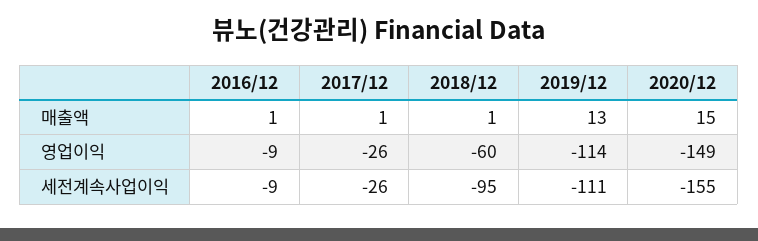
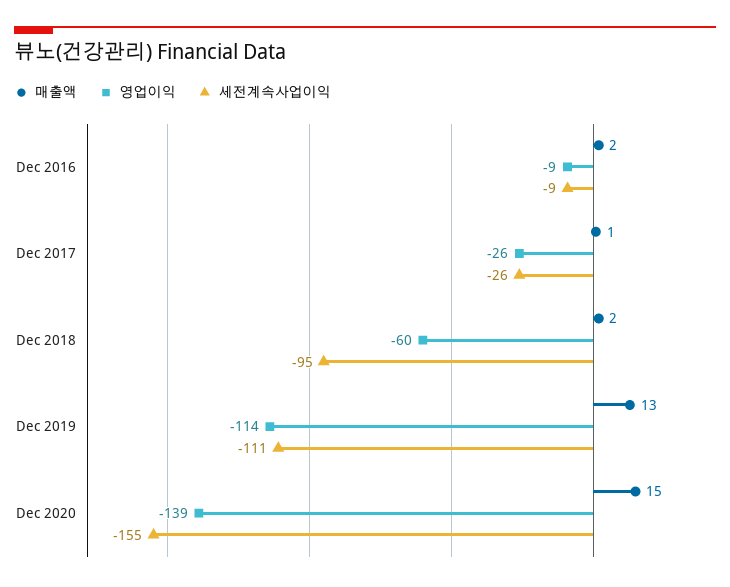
매출액, 2016/12: 1 -> 2
매출액, 2018/12: 1 -> 2
영업이익, 2020/12: -149 -> -139

